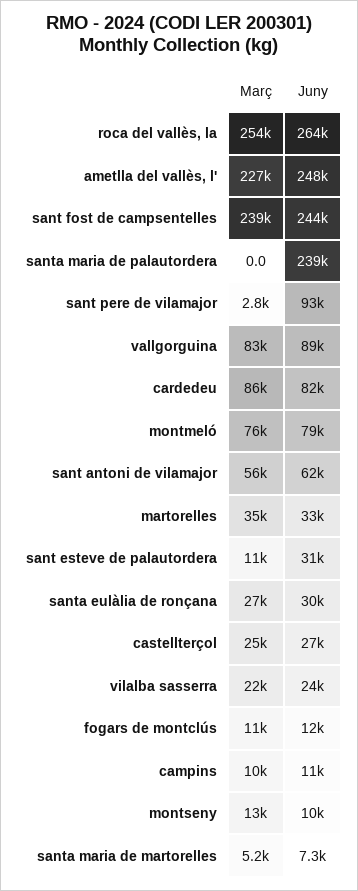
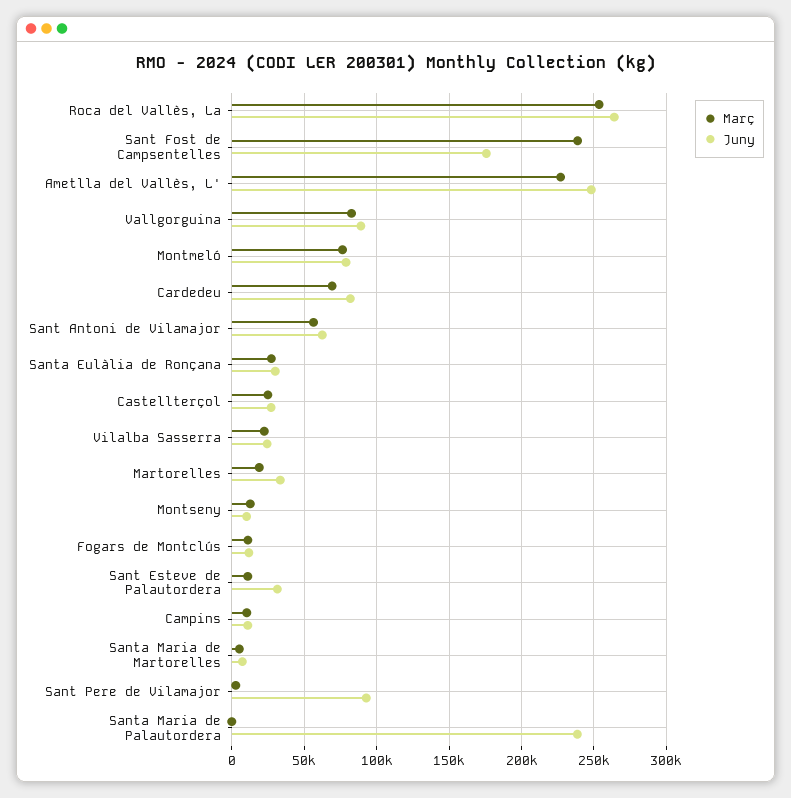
Juny, sant fost de campsentelles: 244000 -> 175000
Març, cardedeu: 86000 -> 70000
Març, martorelles: 35000 -> 20000

